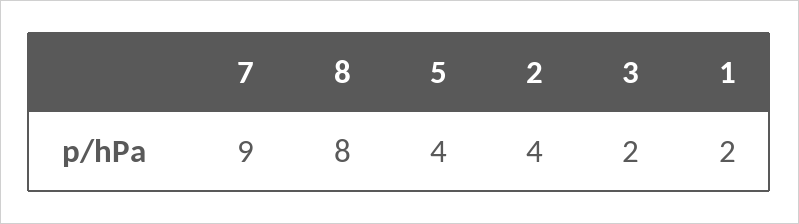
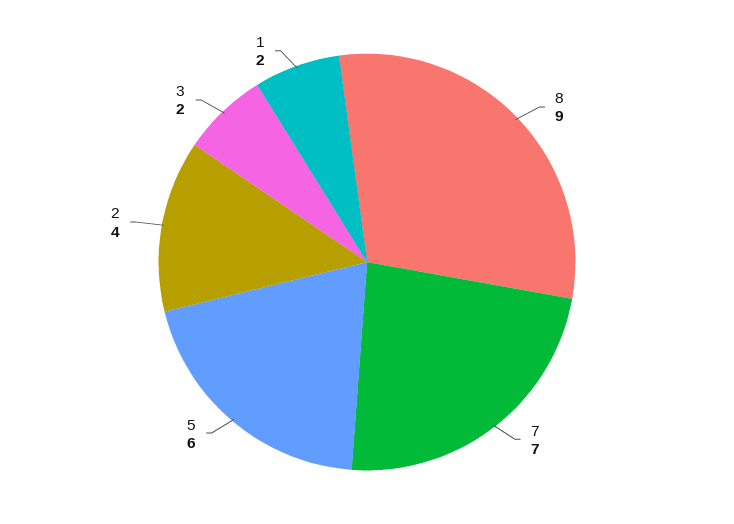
7: 9 -> 7
8: 8 -> 9
5: 4 -> 6

